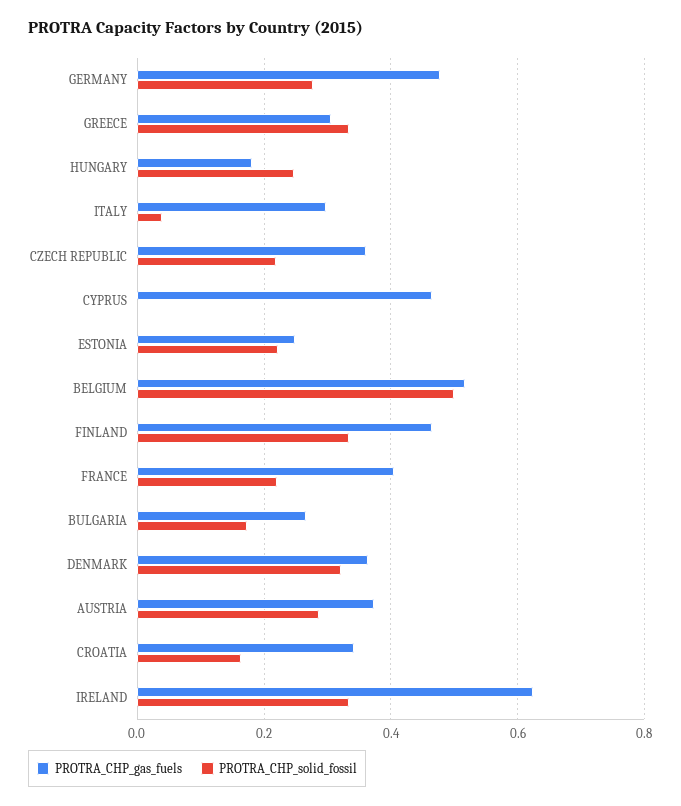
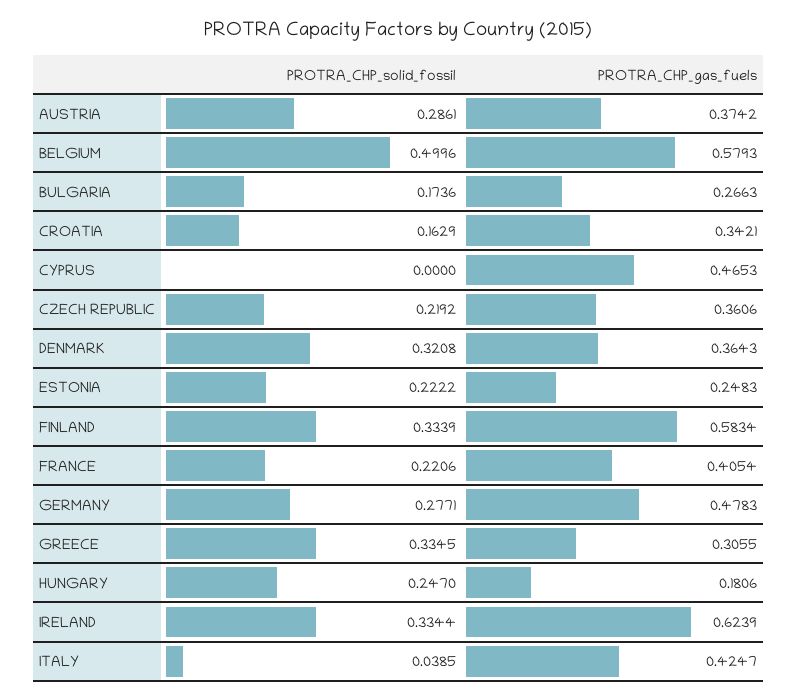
PROTRA_CHP_gas_fuels, ITALY: 0.3 -> 0.4247
PROTRA_CHP_gas_fuels, BELGIUM: 0.52 -> 0.5793
PROTRA_CHP_gas_fuels, FINLAND: 0.46 -> 0.5834

